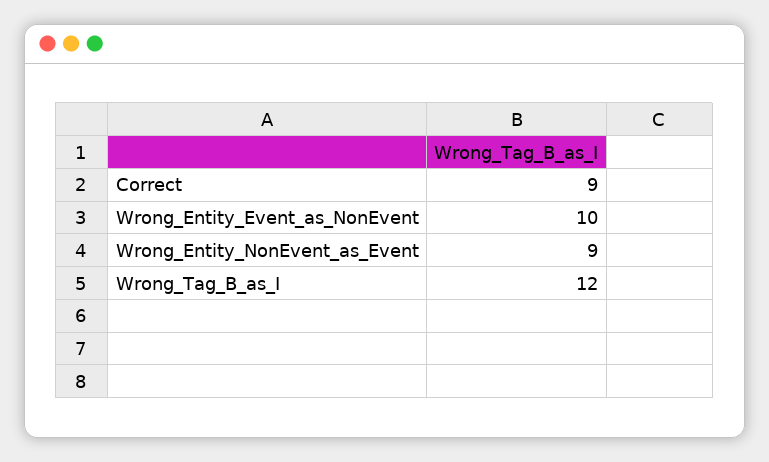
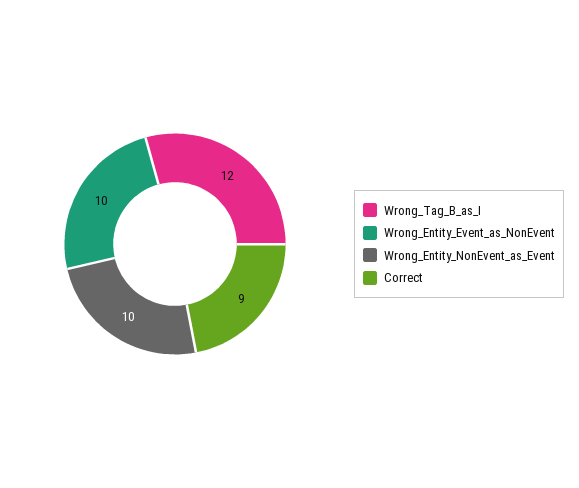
Wrong_Entity_NonEvent_as_Event: 9 -> 10

